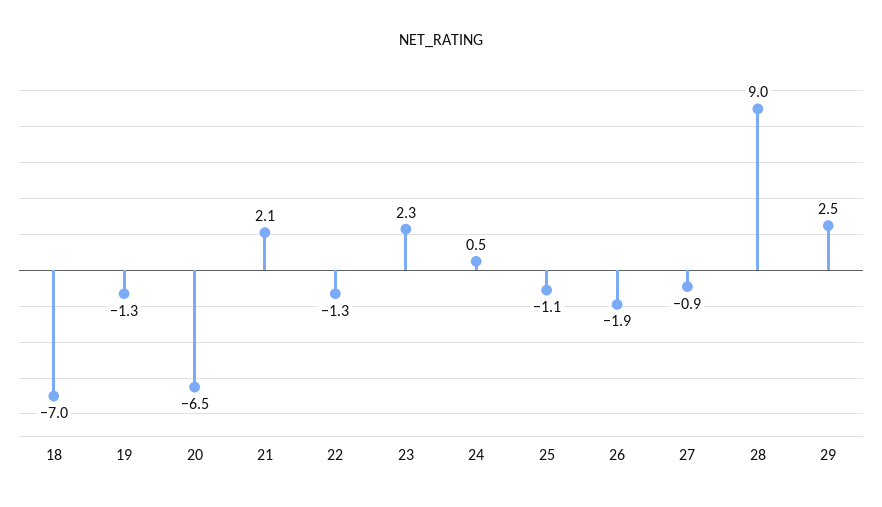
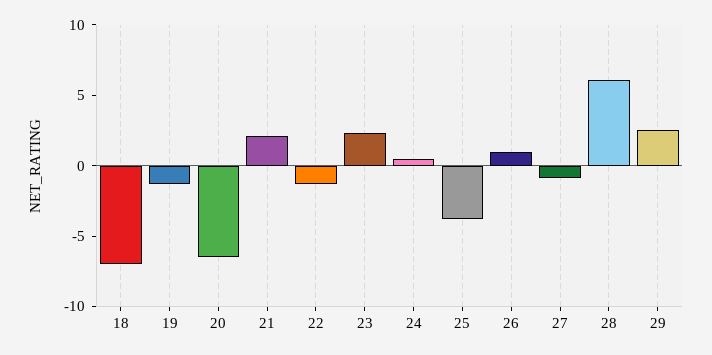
25: -1.1 -> -4
26: -1.9 -> 1
28: 9 -> 6

